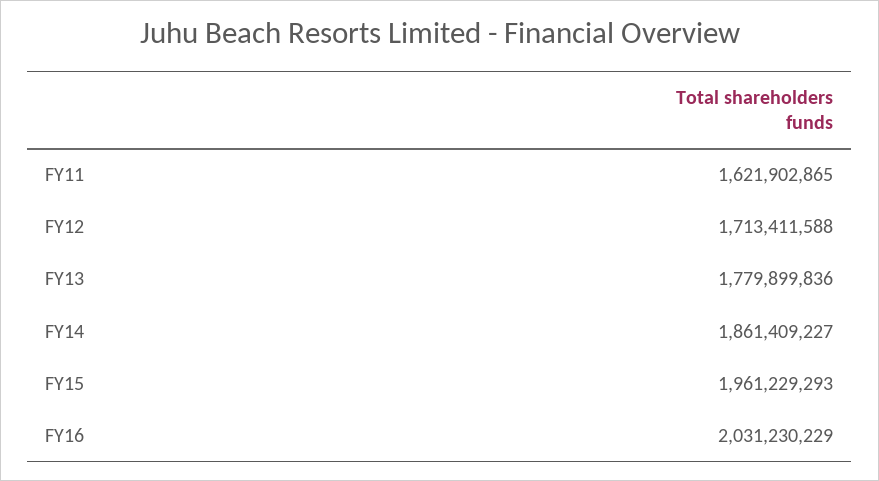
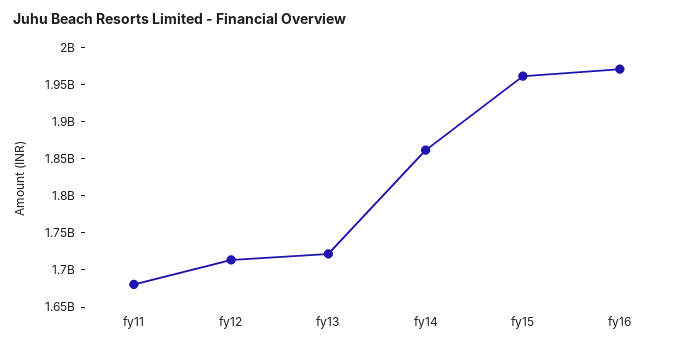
FY11: 1621902865 -> 1675000000
FY13: 1779899836 -> 1725000000
FY16: 2031230229 -> 1975000000

